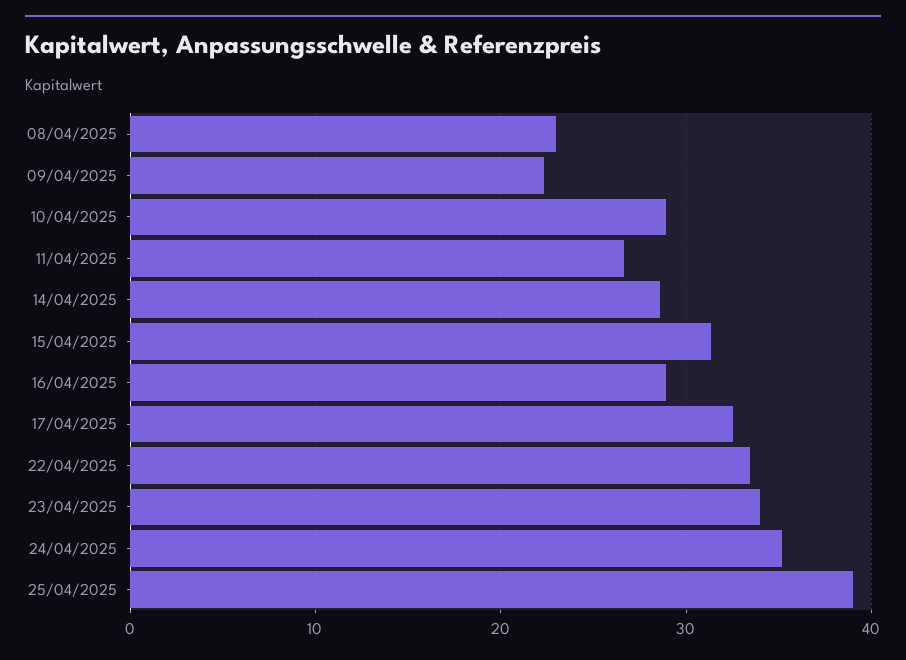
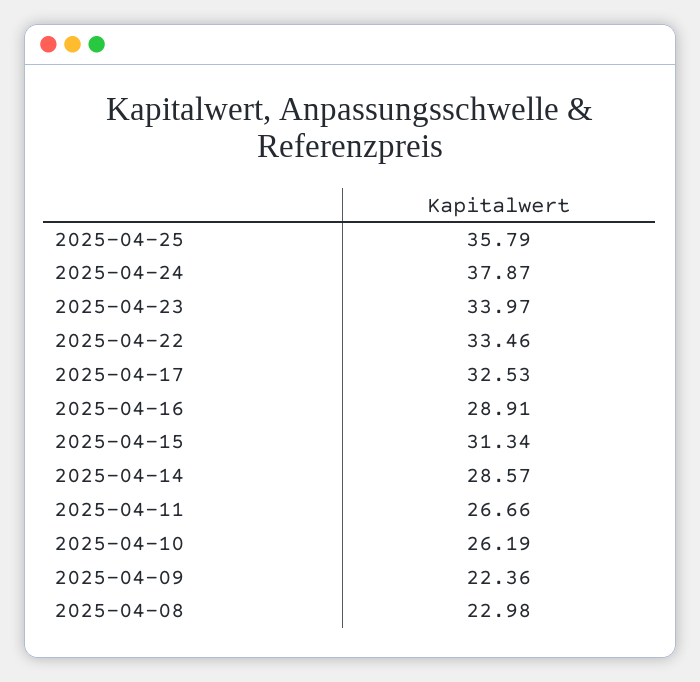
10/04/2025: 29 -> 26.19
24/04/2025: 35 -> 37.87
25/04/2025: 39 -> 35.79

